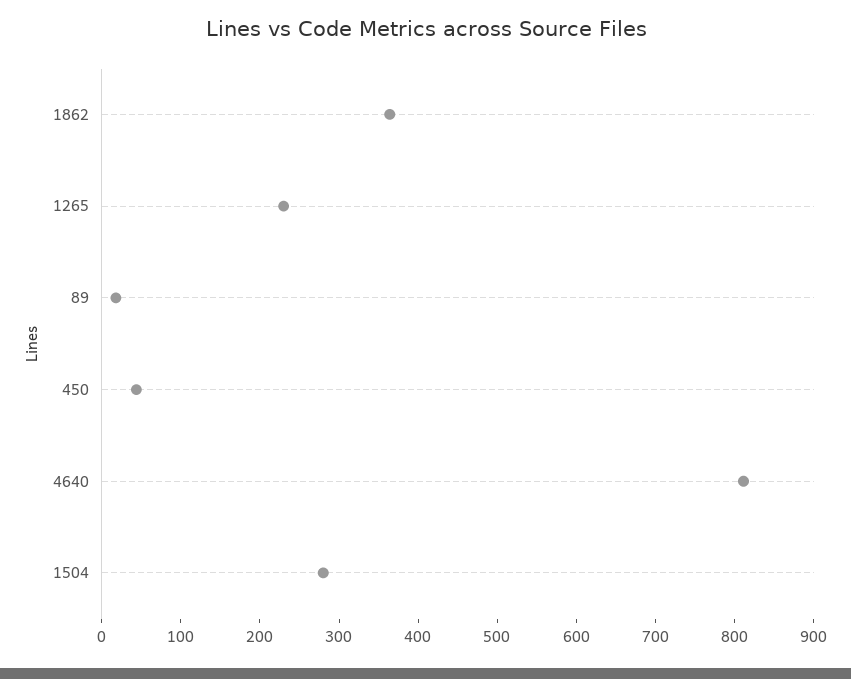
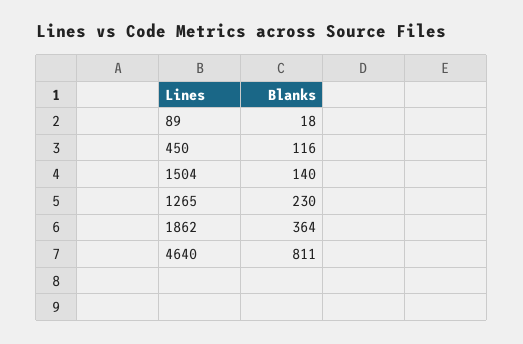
450: 40 -> 116
1504: 280 -> 140

